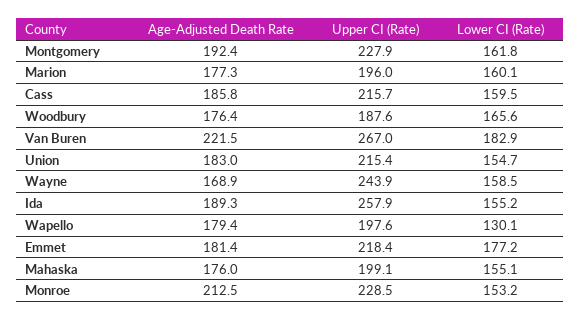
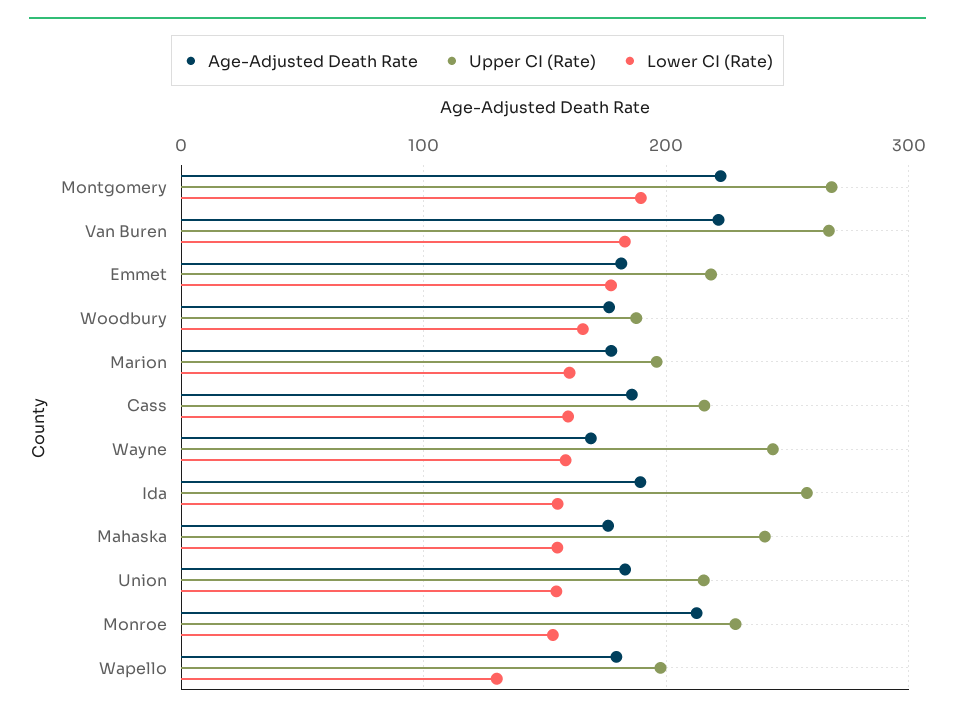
Age-Adjusted Death Rate, Montgomery: 192.4 -> 220
Upper CI (Rate), Montgomery: 227.9 -> 270
Lower CI (Rate), Montgomery: 161.8 -> 190
Upper CI (Rate), Mahaska: 199.1 -> 240

